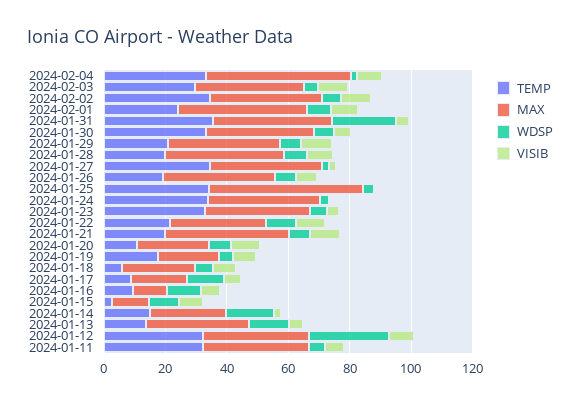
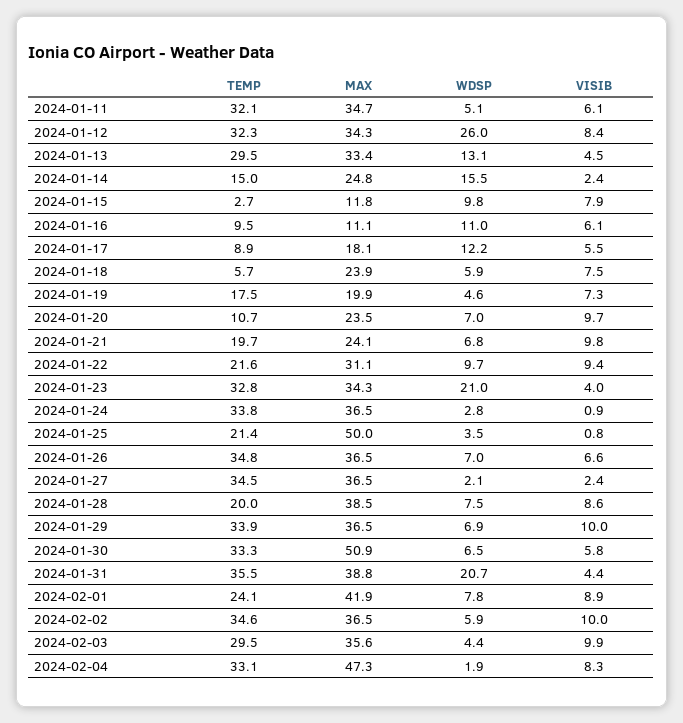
MAX, 2024-01-30: 35 -> 50.9
TEMP, 2024-01-29: 20 -> 33.9
TEMP, 2024-01-26: 20 -> 34.8
TEMP, 2024-01-25: 35 -> 21.4
WDSP, 2024-01-23: 5 -> 21
MAX, 2024-01-21: 40 -> 24.1
TEMP, 2024-01-13: 15 -> 29.5

